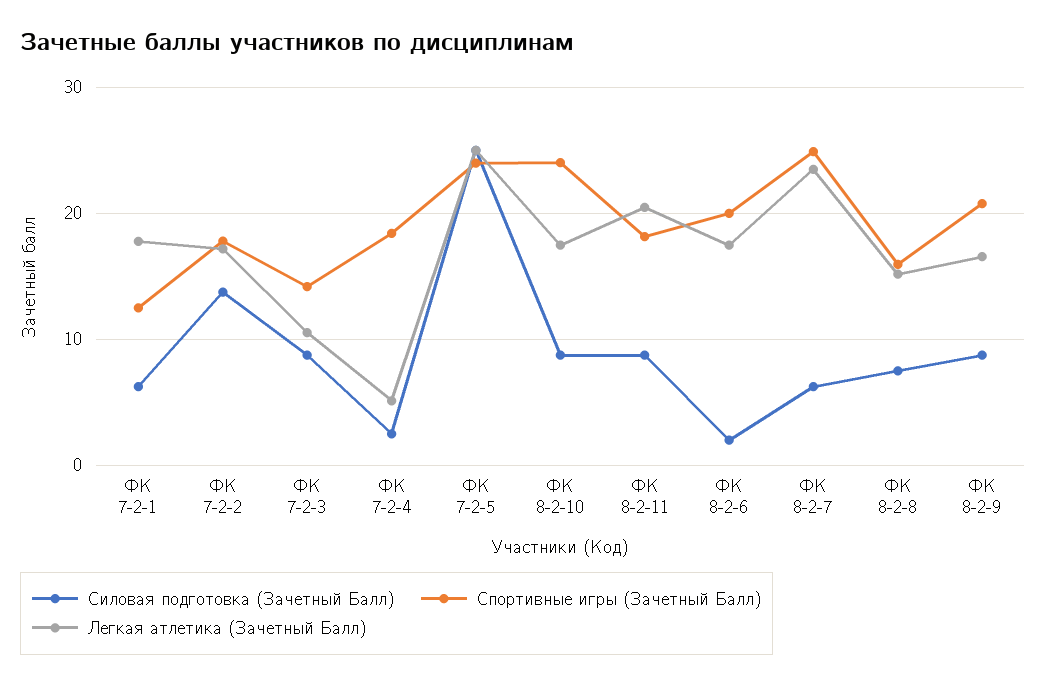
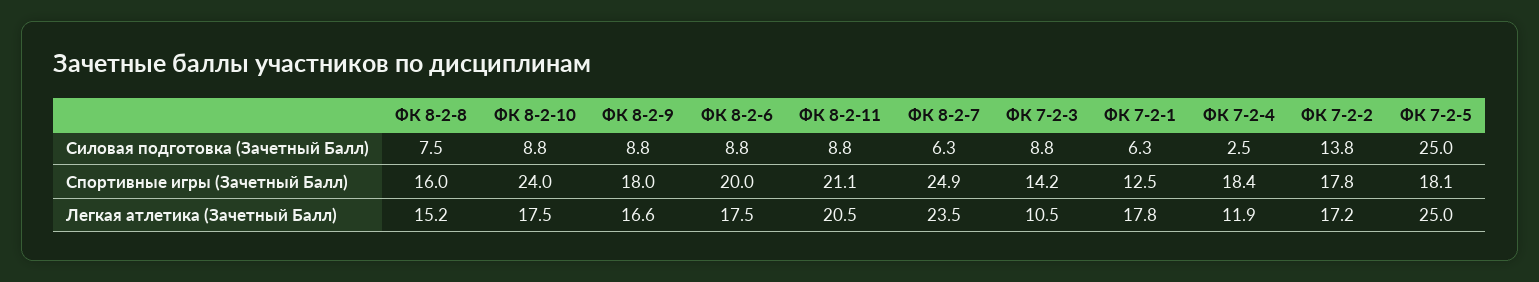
Легкая атлетика (Зачетный Балл), ФК 7-2-4: 5 -> 11.9
Спортивные игры (Зачетный Балл), ФК 7-2-5: 24 -> 18.1
Спортивные игры (Зачетный Балл), ФК 8-2-11: 18 -> 21.1
Силовая подготовка (Зачетный Балл), ФК 8-2-6: 2 -> 8.8
Спортивные игры (Зачетный Балл), ФК 8-2-9: 21 -> 18

